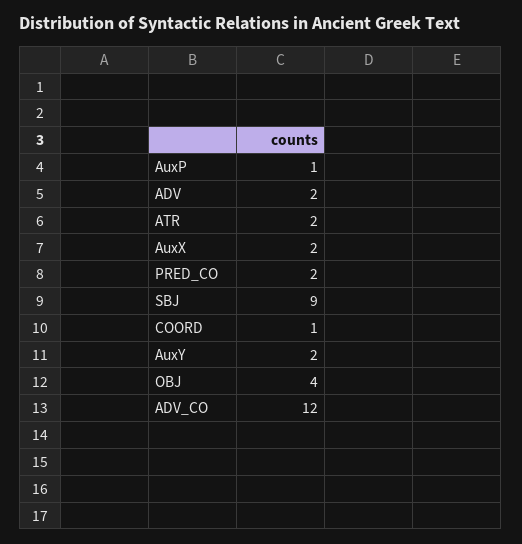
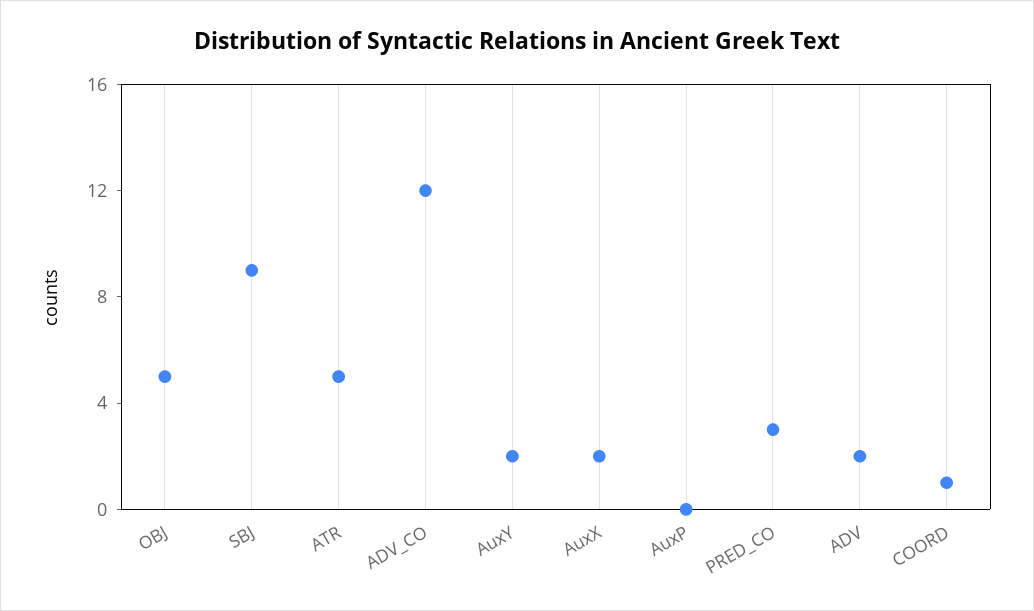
AuxP: 1 -> 0
ATR: 2 -> 5
PRED_CO: 2 -> 3
OBJ: 4 -> 5

